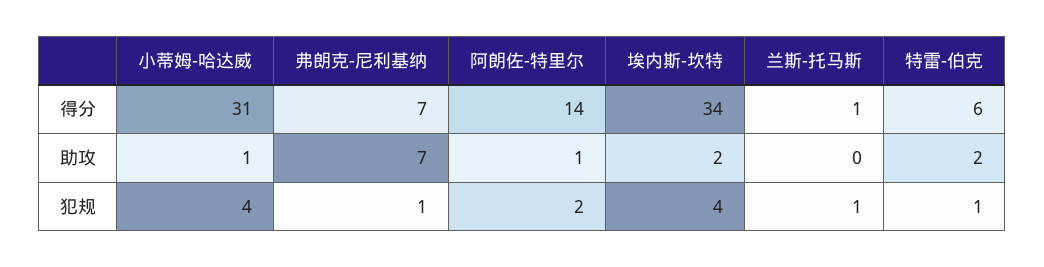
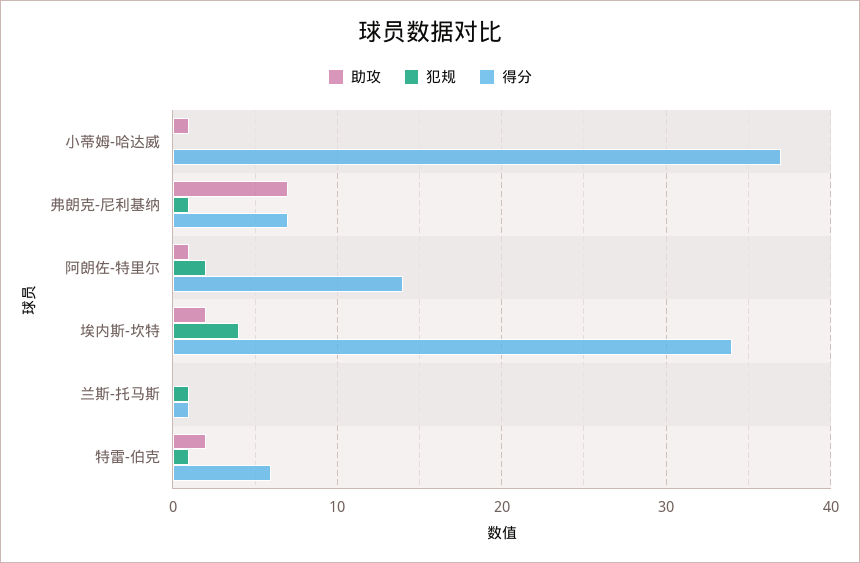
得分, 小蒂姆-哈达威: 31 -> 37
犯规, 小蒂姆-哈达威: 4 -> 0

